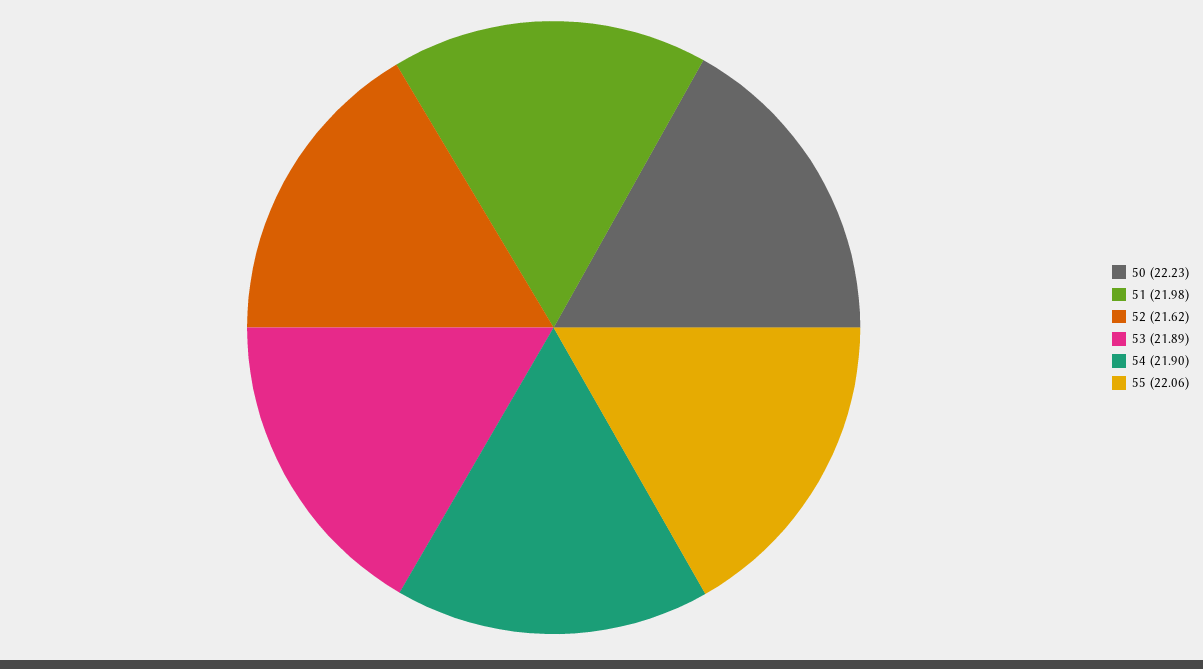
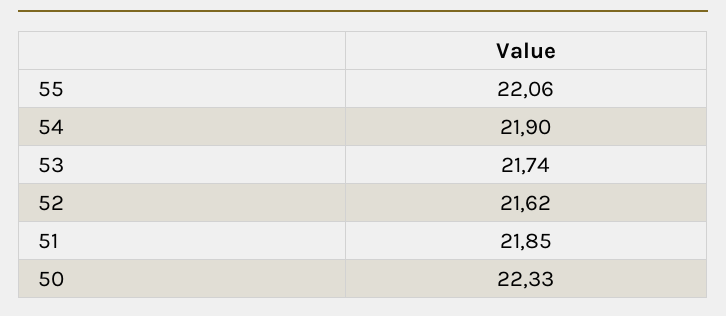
50: 22.23 -> 22.33
51: 21.98 -> 21.85
53: 21.89 -> 21.74

